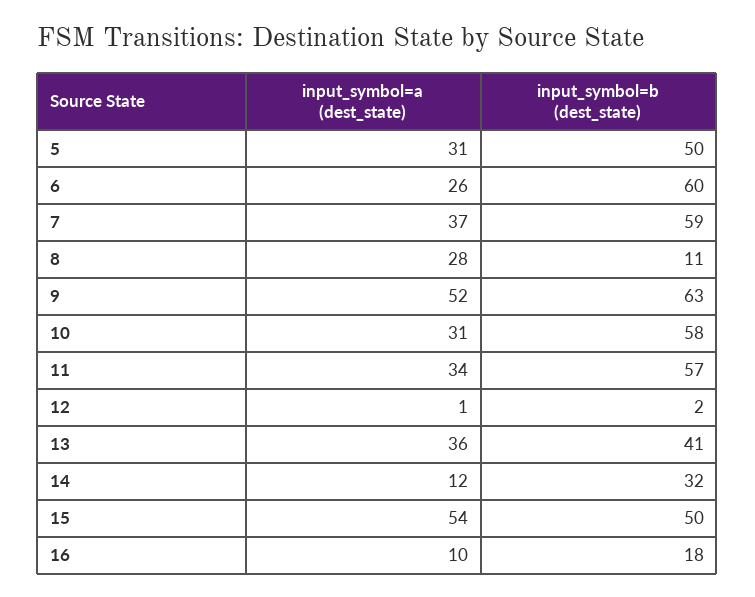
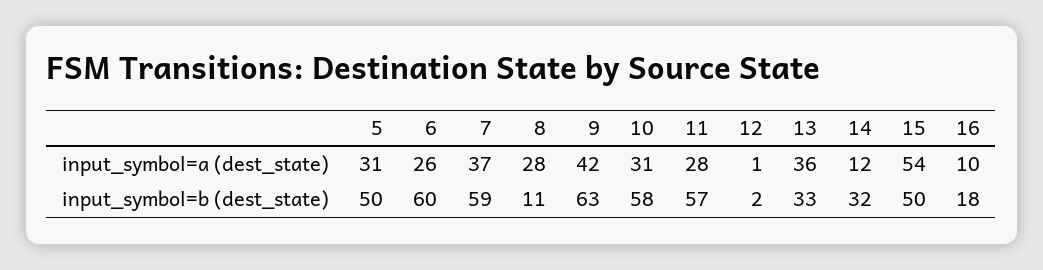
input_symbol=a (dest_state), 9: 52 -> 42
input_symbol=a (dest_state), 11: 34 -> 28
input_symbol=b (dest_state), 13: 41 -> 33

